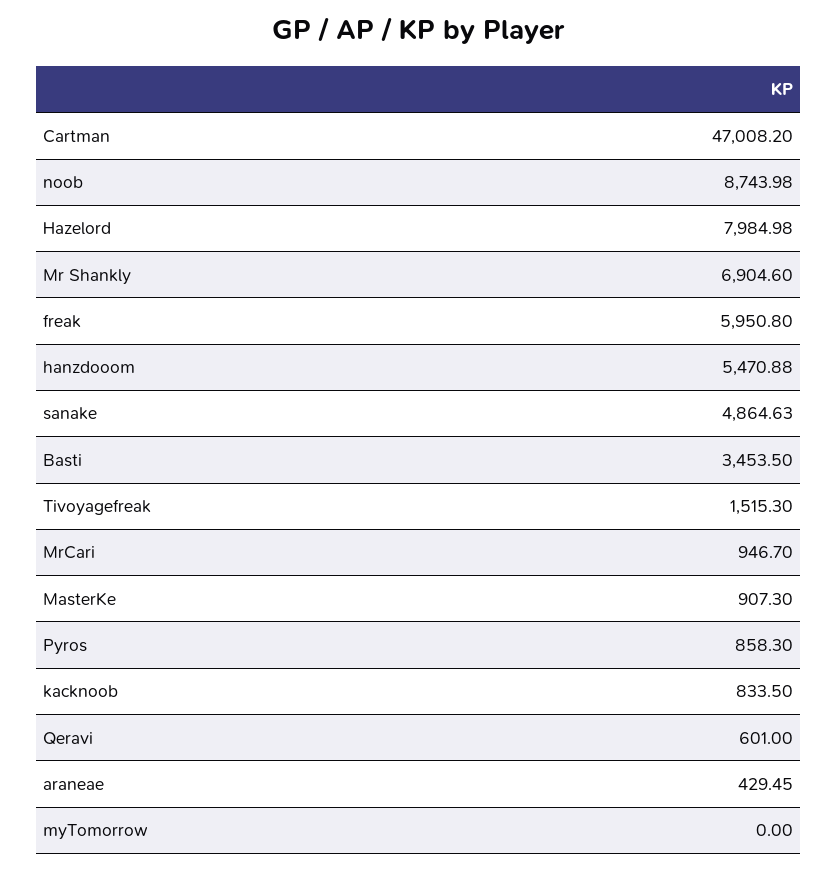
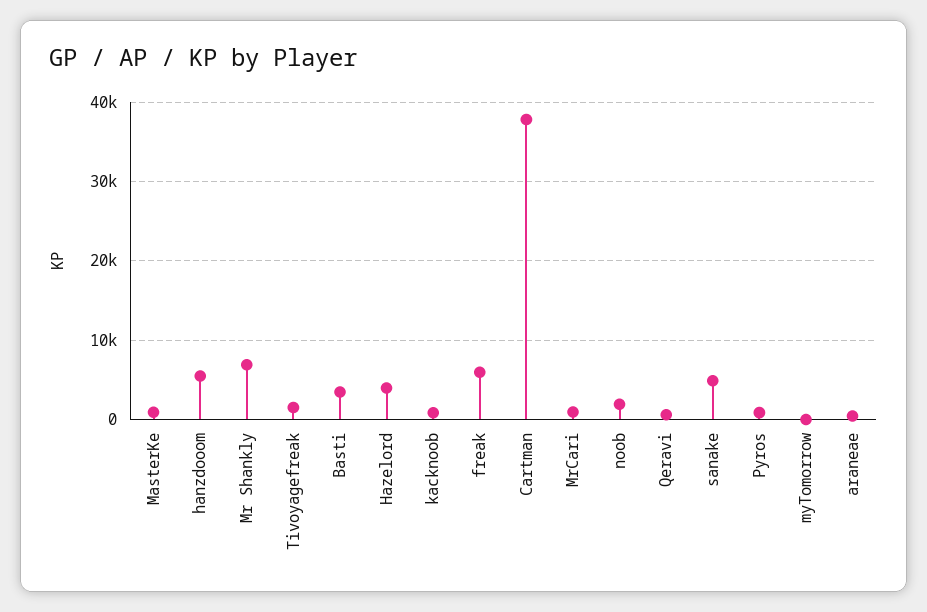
Cartman: 47008.2 -> 38000
noob: 8743.98 -> 2000
Hazelord: 7984.98 -> 4000

